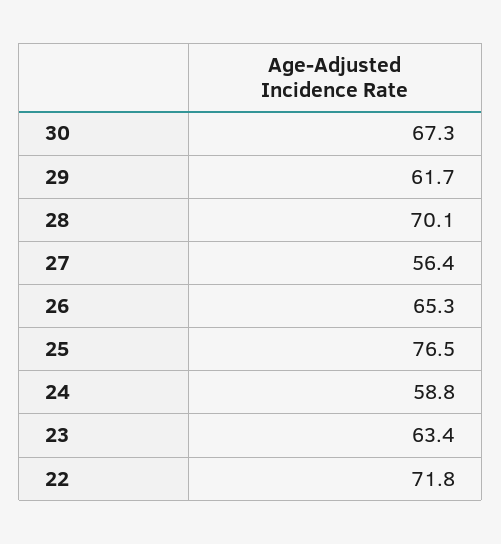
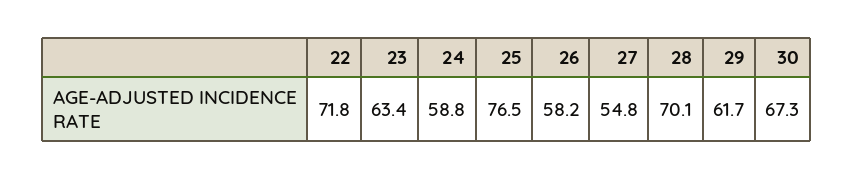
27: 56.4 -> 54.8
26: 65.3 -> 58.2

